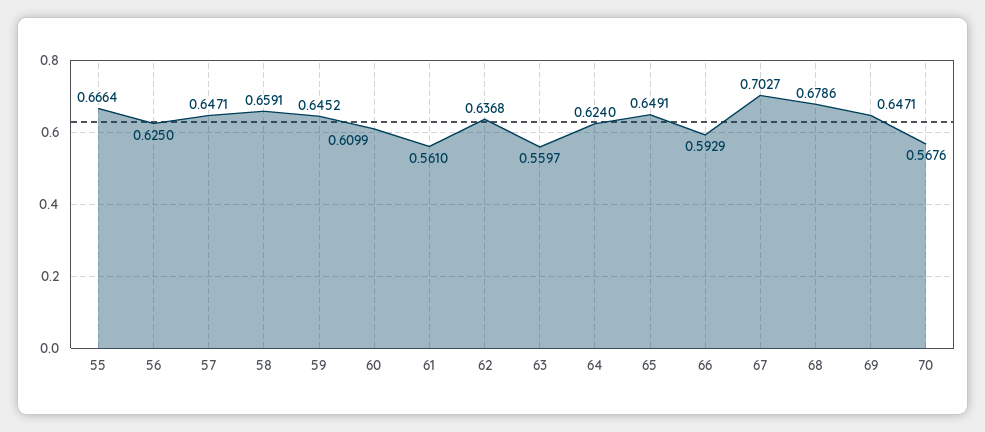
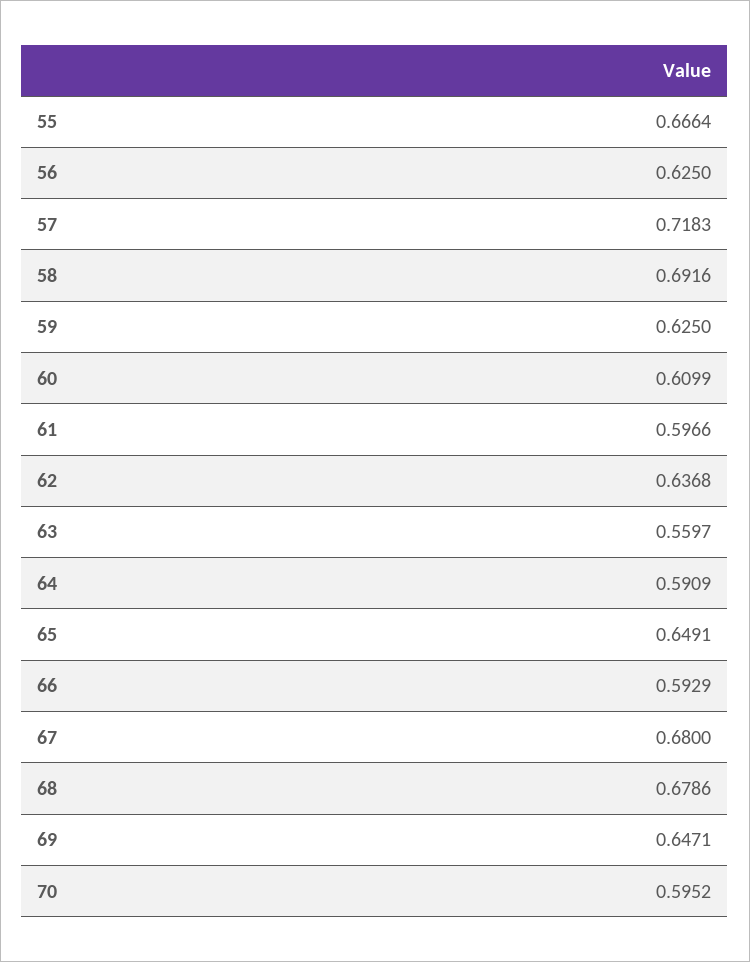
57: 0.6471 -> 0.7183
58: 0.6591 -> 0.6916
59: 0.6452 -> 0.625
61: 0.561 -> 0.5966
64: 0.624 -> 0.5909
67: 0.7027 -> 0.68
70: 0.5676 -> 0.5952

